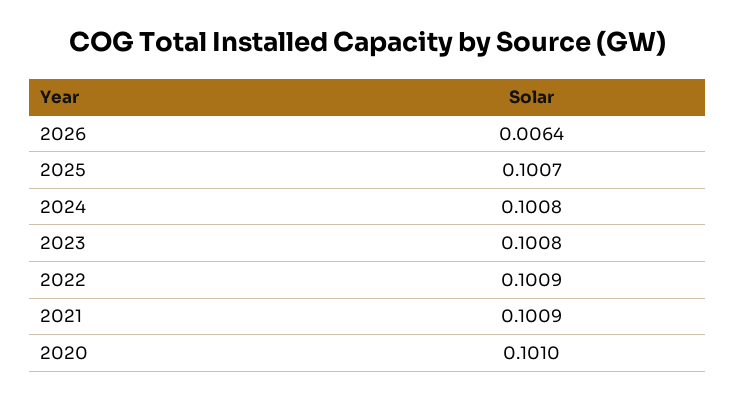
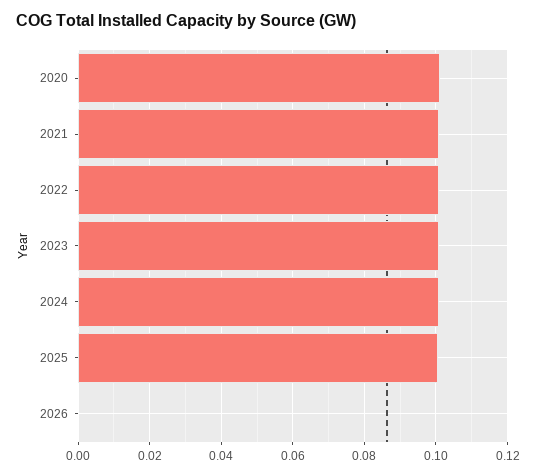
2026: 0.0064 -> 0

